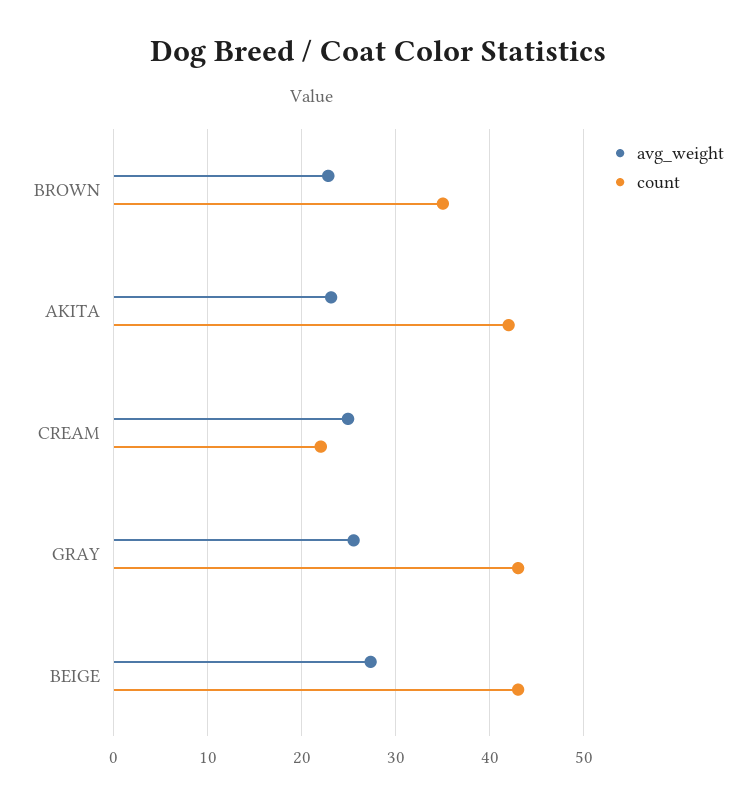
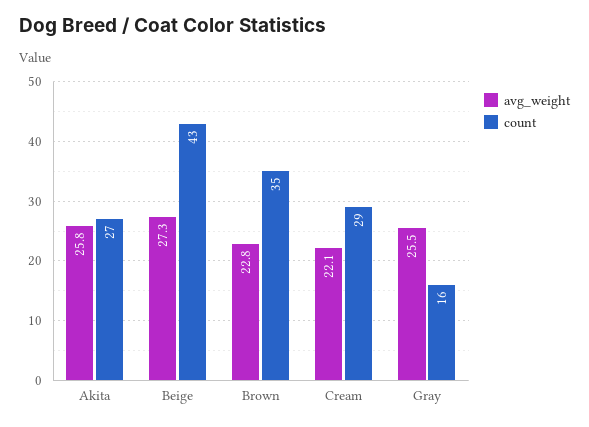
avg_weight, AKITA: 23 -> 25.8
count, AKITA: 42 -> 27
avg_weight, CREAM: 25 -> 22.1
count, CREAM: 22 -> 29
count, GRAY: 43 -> 16

